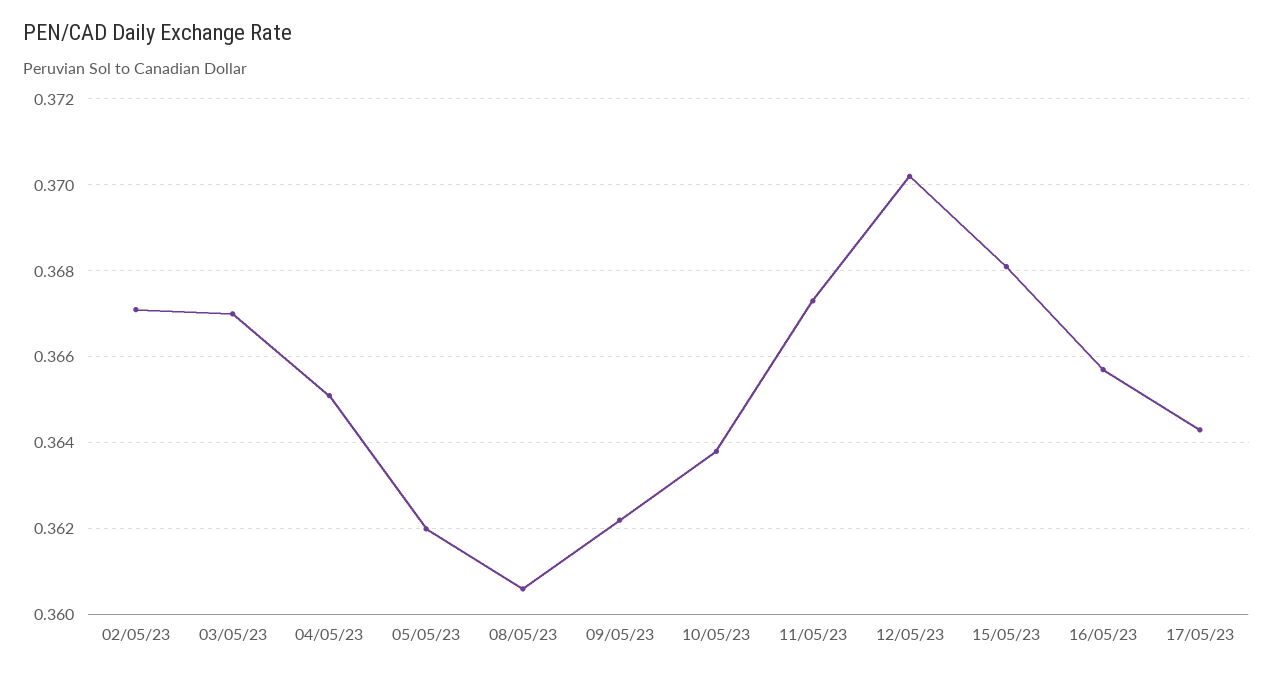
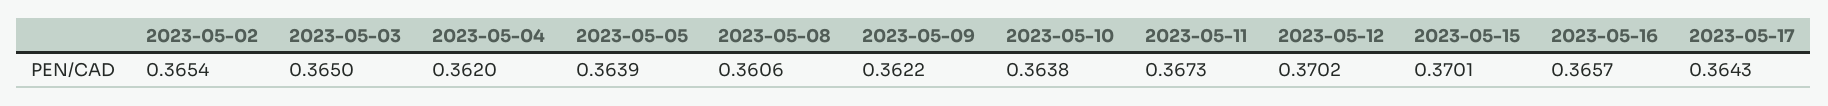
02/05/23: 0.367 -> 0.3654
03/05/23: 0.367 -> 0.365
04/05/23: 0.365 -> 0.362
05/05/23: 0.362 -> 0.3639
15/05/23: 0.368 -> 0.3701

